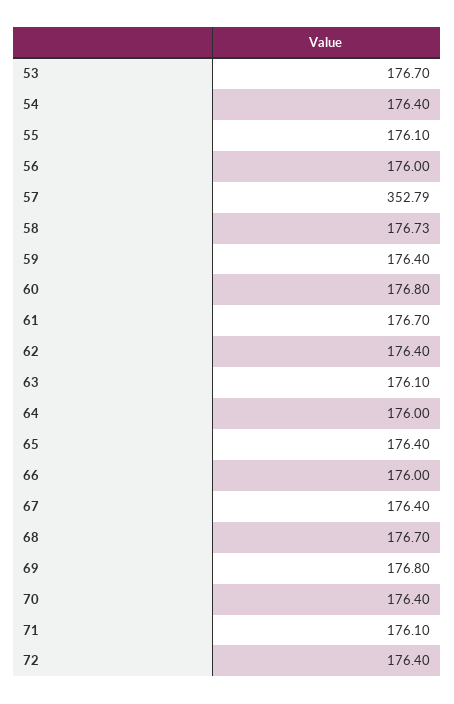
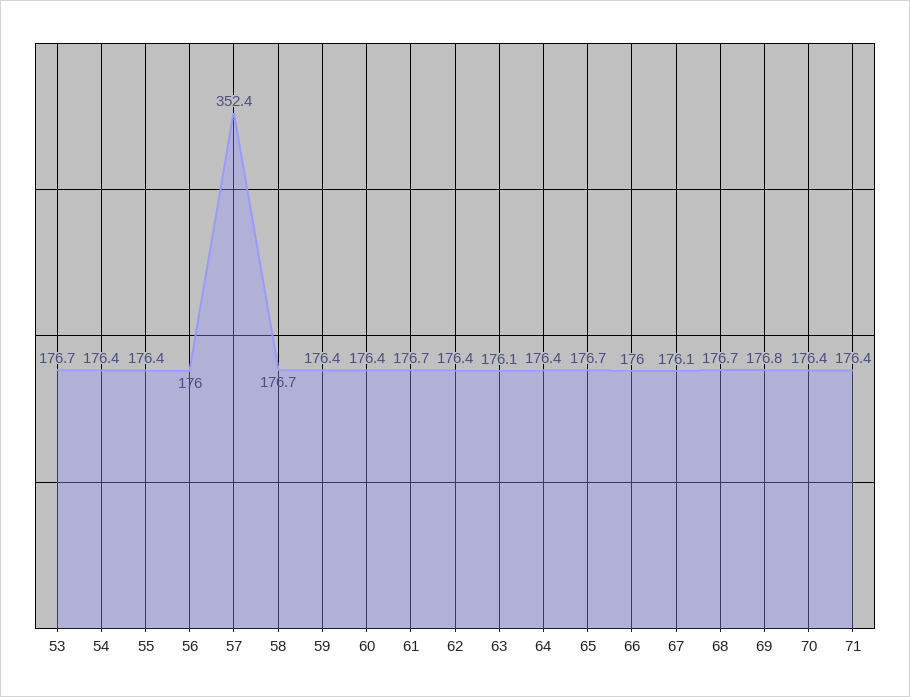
55: 176.1 -> 176.4
57: 352.79 -> 352.4
60: 176.8 -> 176.4
64: 176 -> 176.4
65: 176.4 -> 176.7
67: 176.4 -> 176.1
71: 176.1 -> 176.4
72: 176.4 -> none

